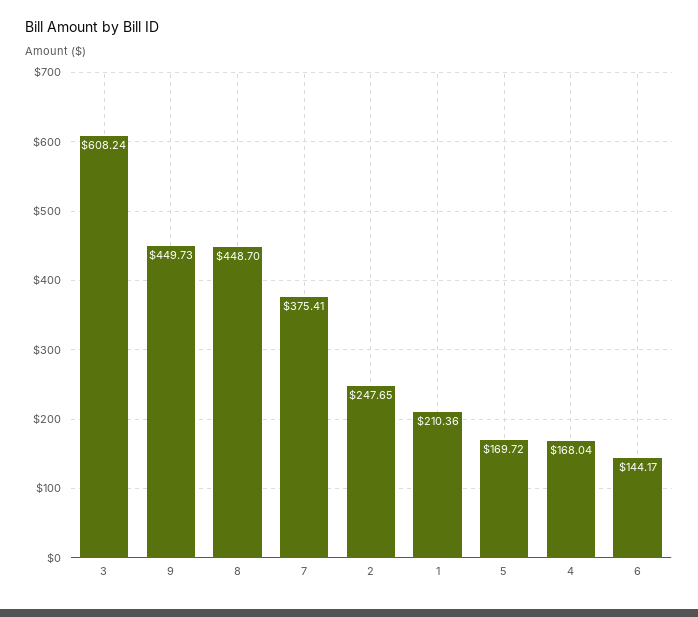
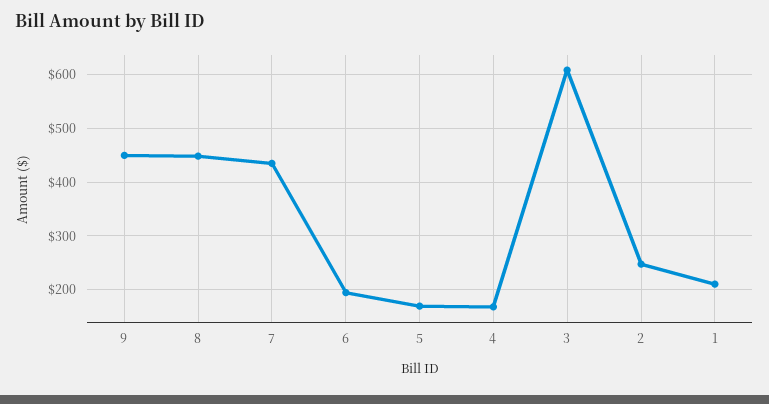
7: 375.41 -> 440
6: 144.17 -> 200

